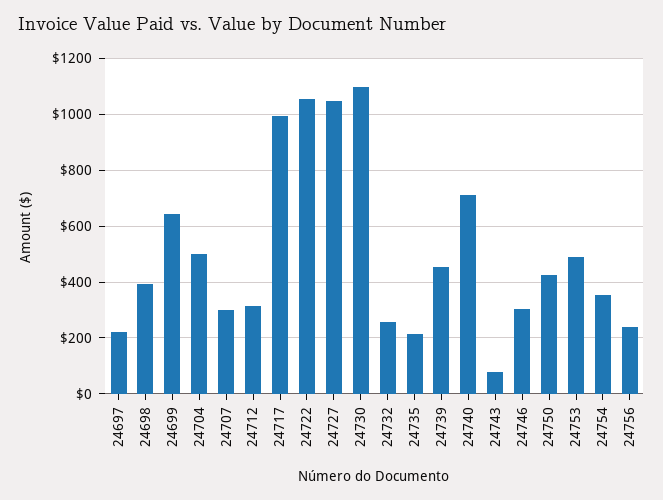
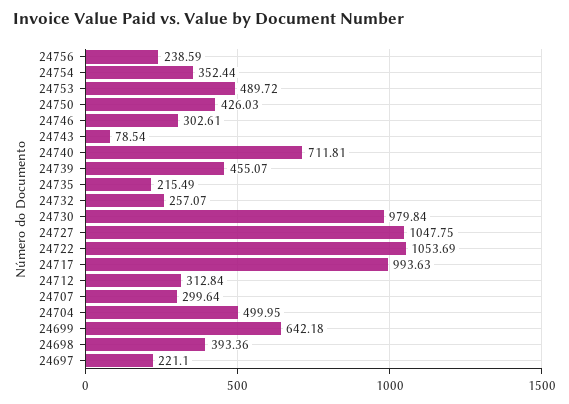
24730: 1100 -> 979.84

